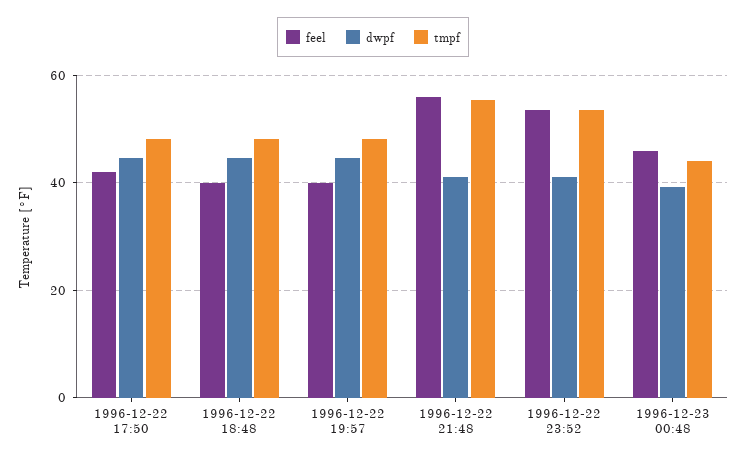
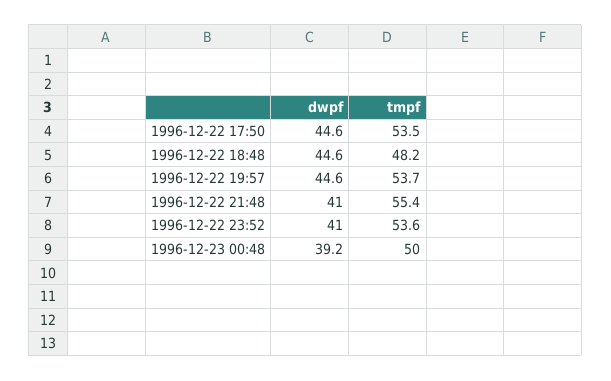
feel, 1996-12-22 17:50: 42 -> none
tmpf, 1996-12-22 17:50: 48 -> 53.5
feel, 1996-12-22 18:48: 40 -> none
feel, 1996-12-22 19:57: 40 -> none
tmpf, 1996-12-22 19:57: 48 -> 53.7
feel, 1996-12-22 21:48: 56 -> none
feel, 1996-12-22 23:52: 54 -> none
feel, 1996-12-23 00:48: 46 -> none
tmpf, 1996-12-23 00:48: 44 -> 50

